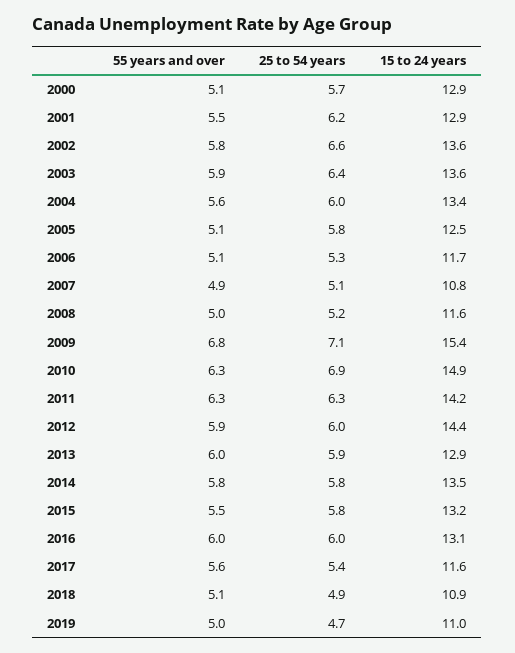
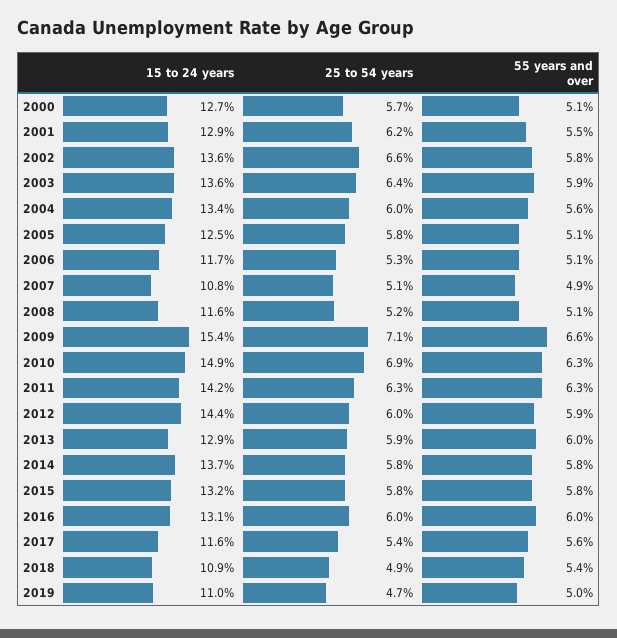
15 to 24 years, 2000: 12.9 -> 12.7
55 years and over, 2008: 5 -> 5.1
55 years and over, 2009: 6.8 -> 6.6
15 to 24 years, 2014: 13.5 -> 13.7
55 years and over, 2015: 5.5 -> 5.8
55 years and over, 2018: 5.1 -> 5.4

